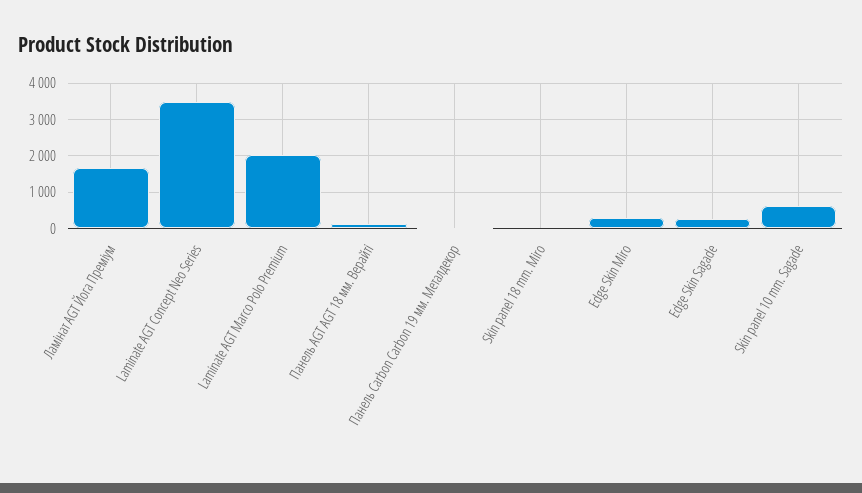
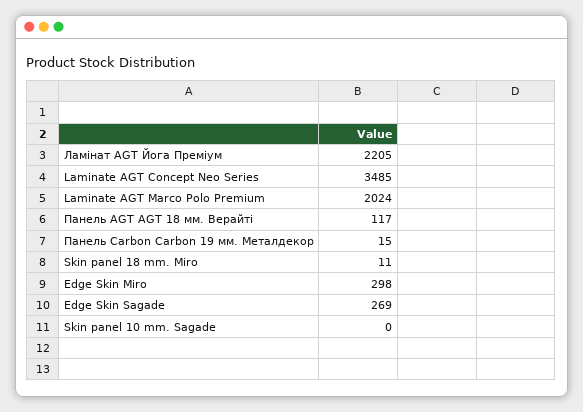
Ламінат AGT Йога Преміум: 1600 -> 2205
Skin panel 10 mm. Sagade: 600 -> 0

